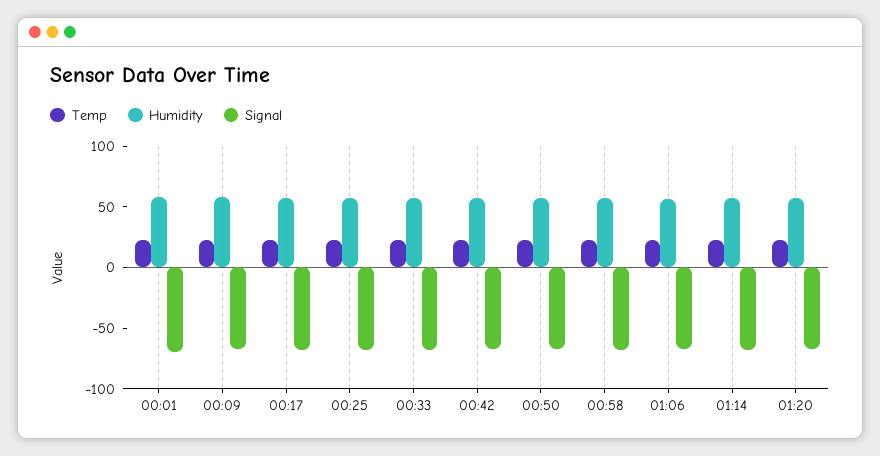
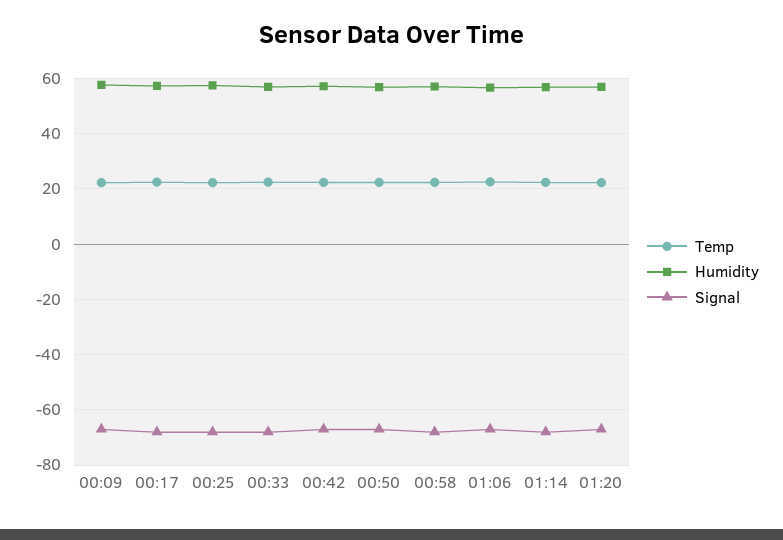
Temp, 00:01: 20 -> none
Humidity, 00:01: 60 -> none
Signal, 00:01: -70 -> none

